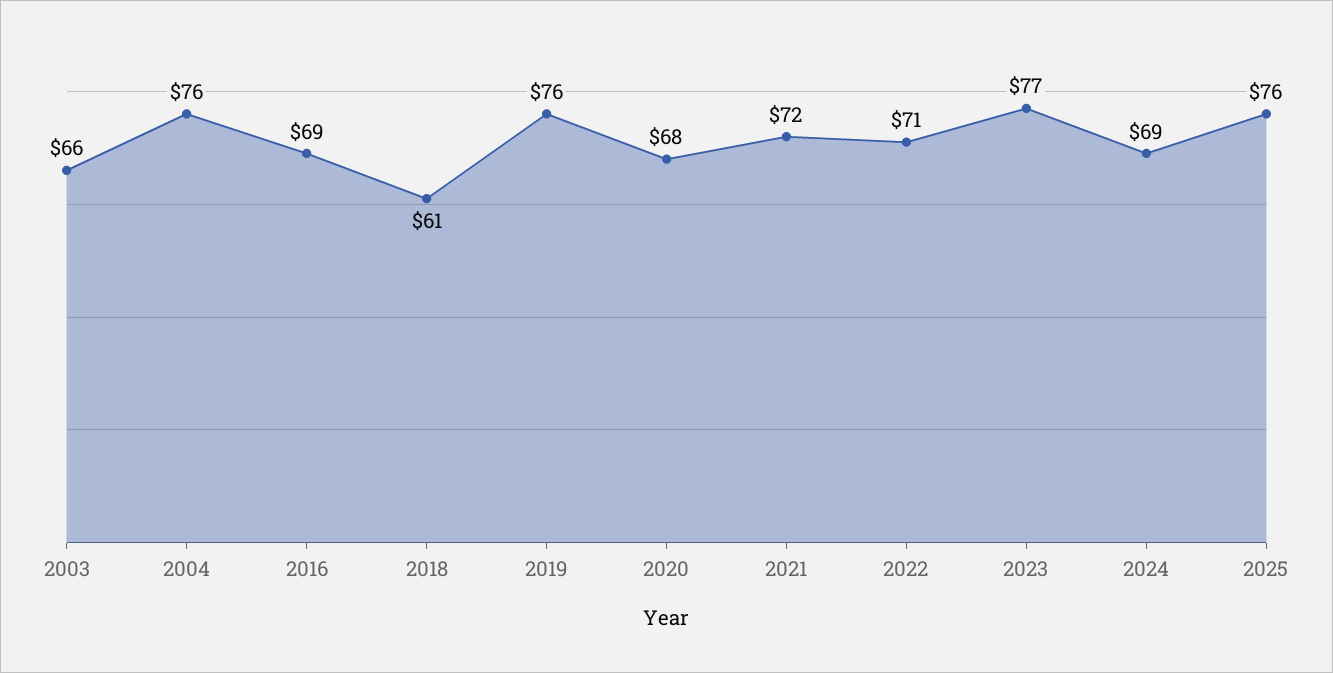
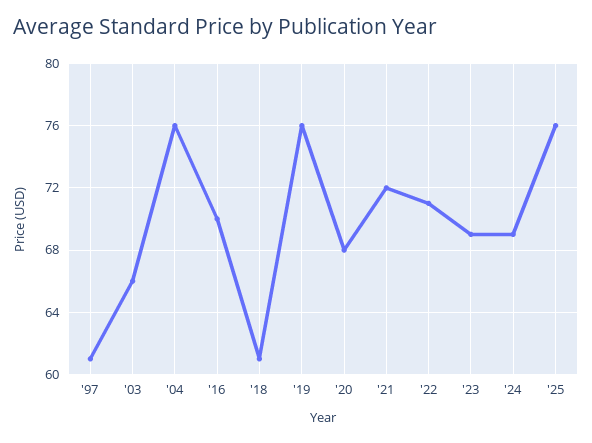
2016: 69 -> 70
2023: 77 -> 69
'97: none -> 61

